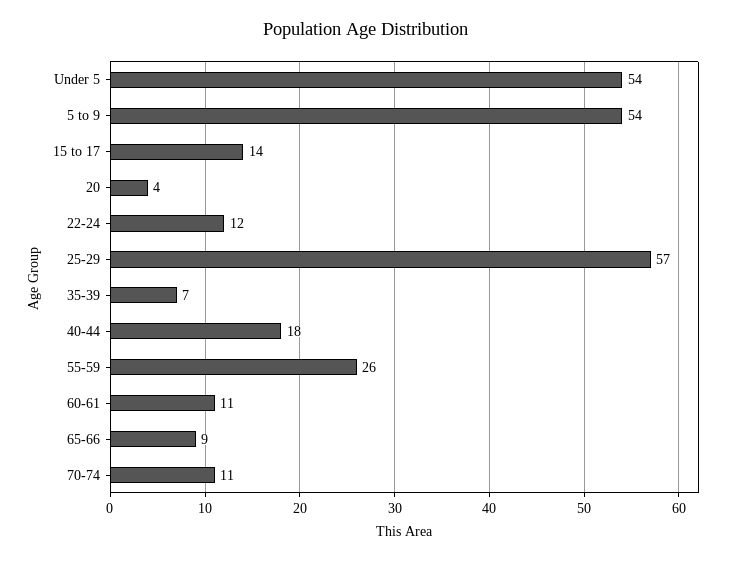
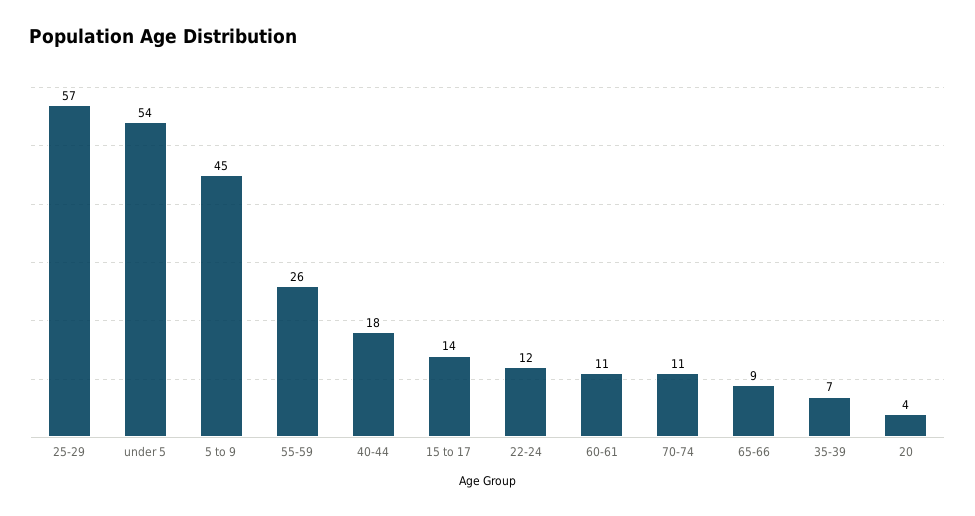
5 to 9: 54 -> 45

